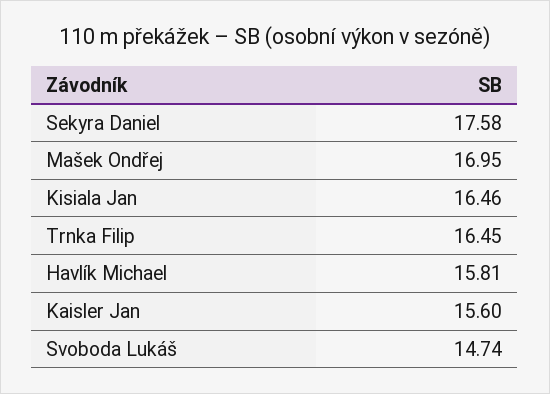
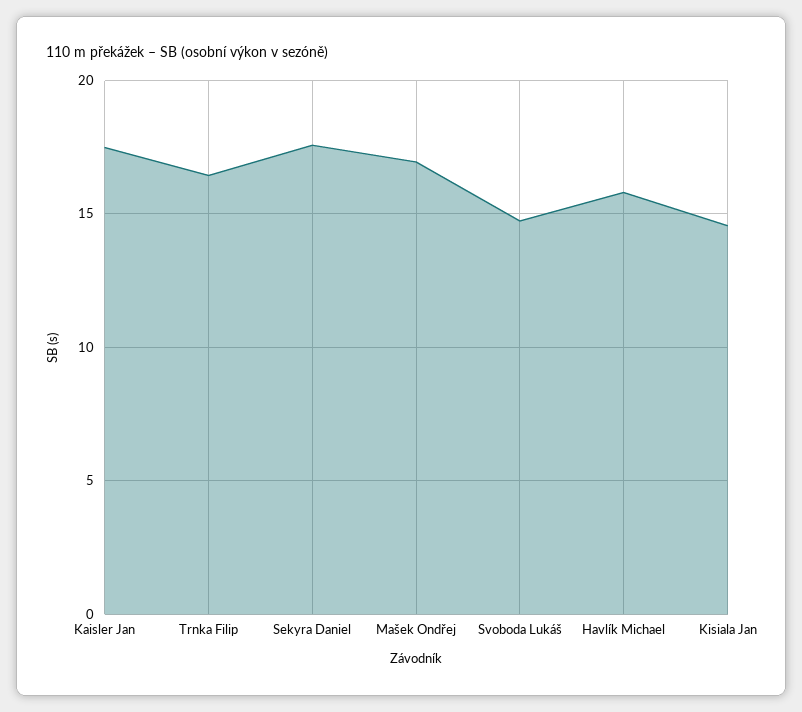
Kisiala Jan: 16.46 -> 14.5
Kaisler Jan: 15.6 -> 17.5

